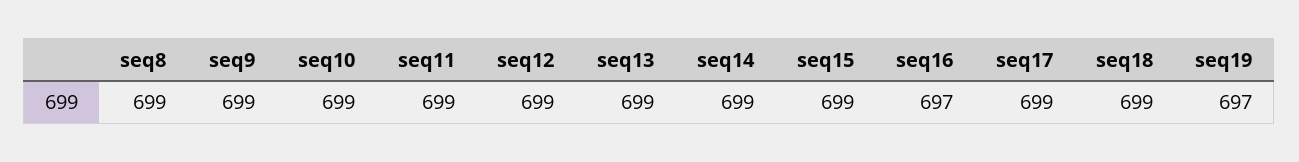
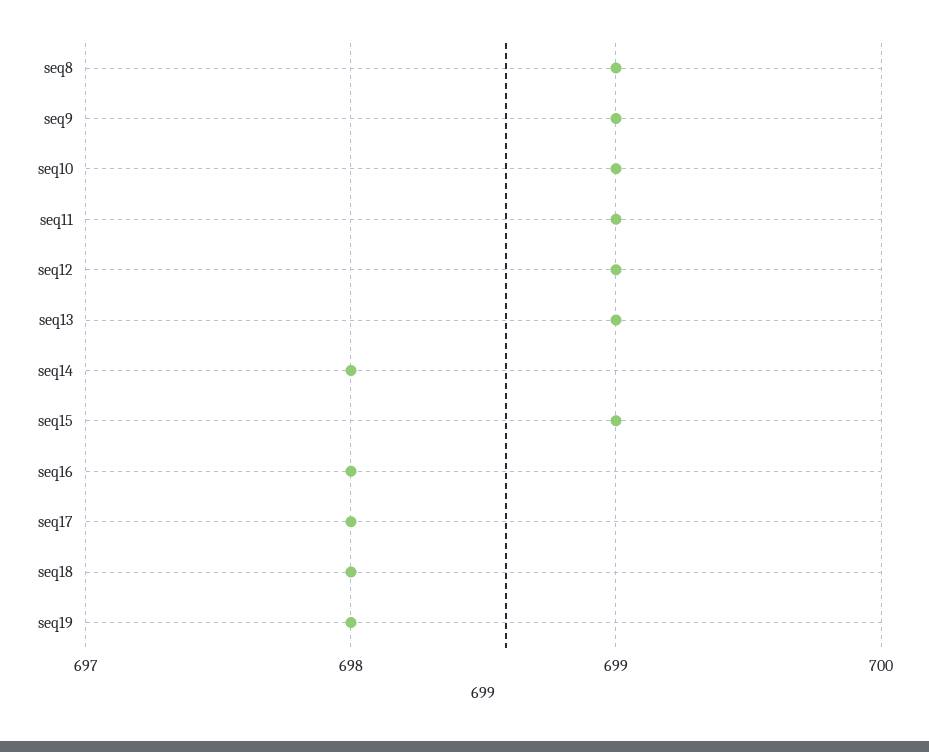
seq14: 699 -> 698
seq16: 697 -> 698
seq17: 699 -> 698
seq18: 699 -> 698
seq19: 697 -> 698

